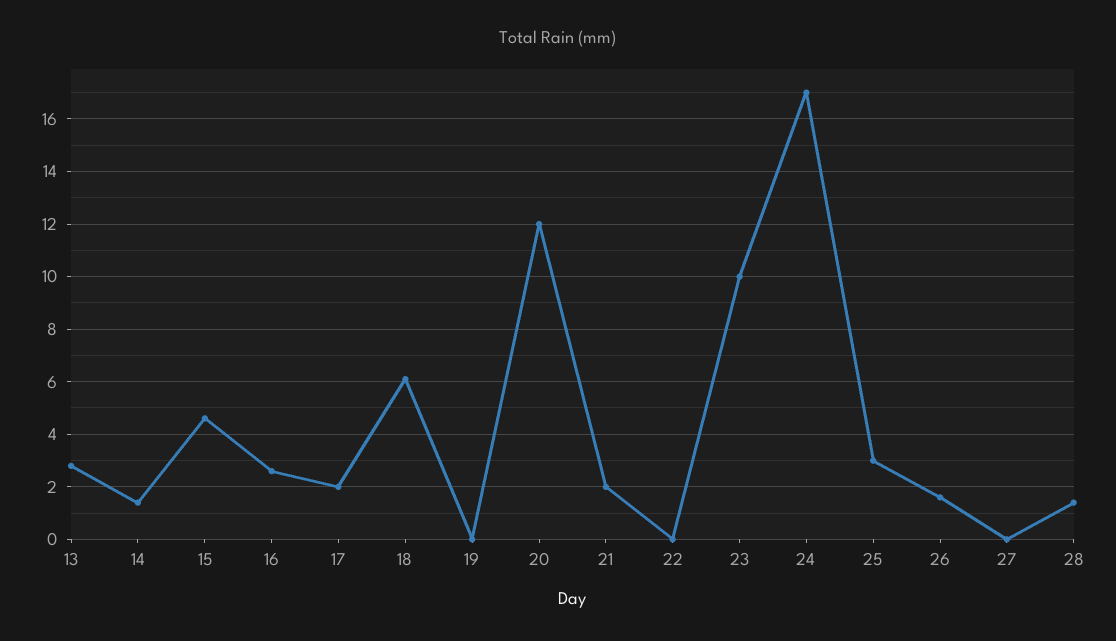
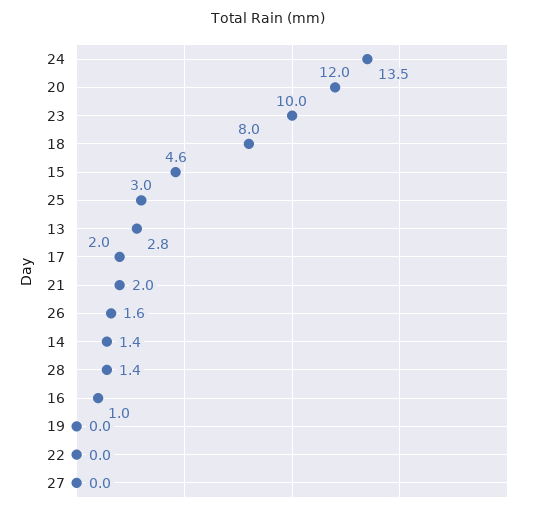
16: 2.5 -> 1
18: 6 -> 8
24: 17 -> 13.5

